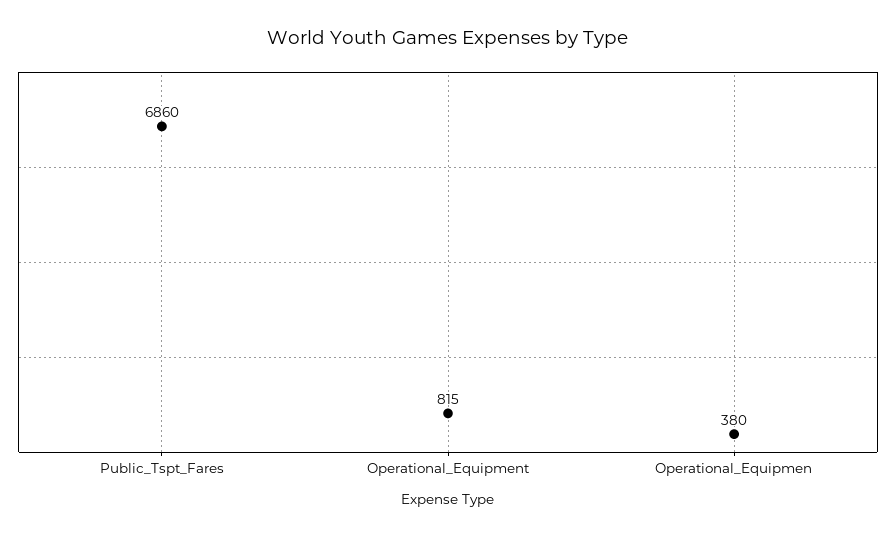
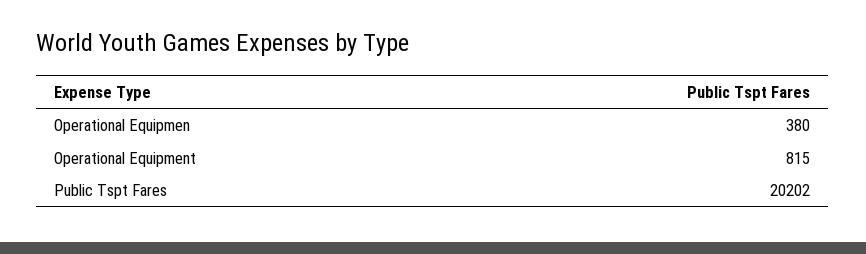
Public_Tspt_Fares: 6860 -> 20202

